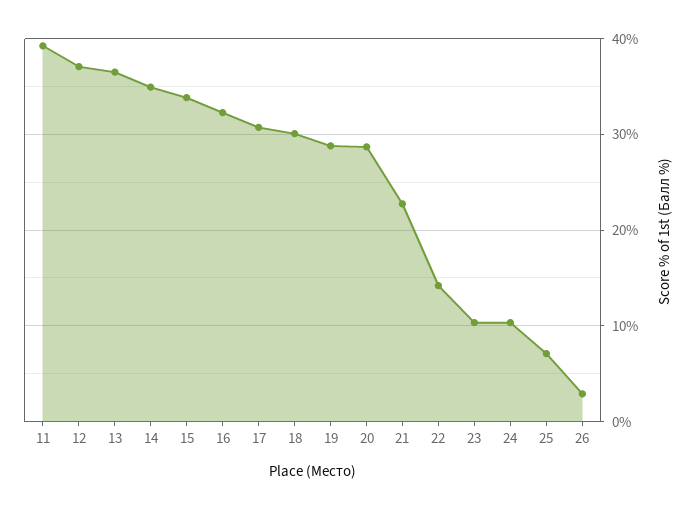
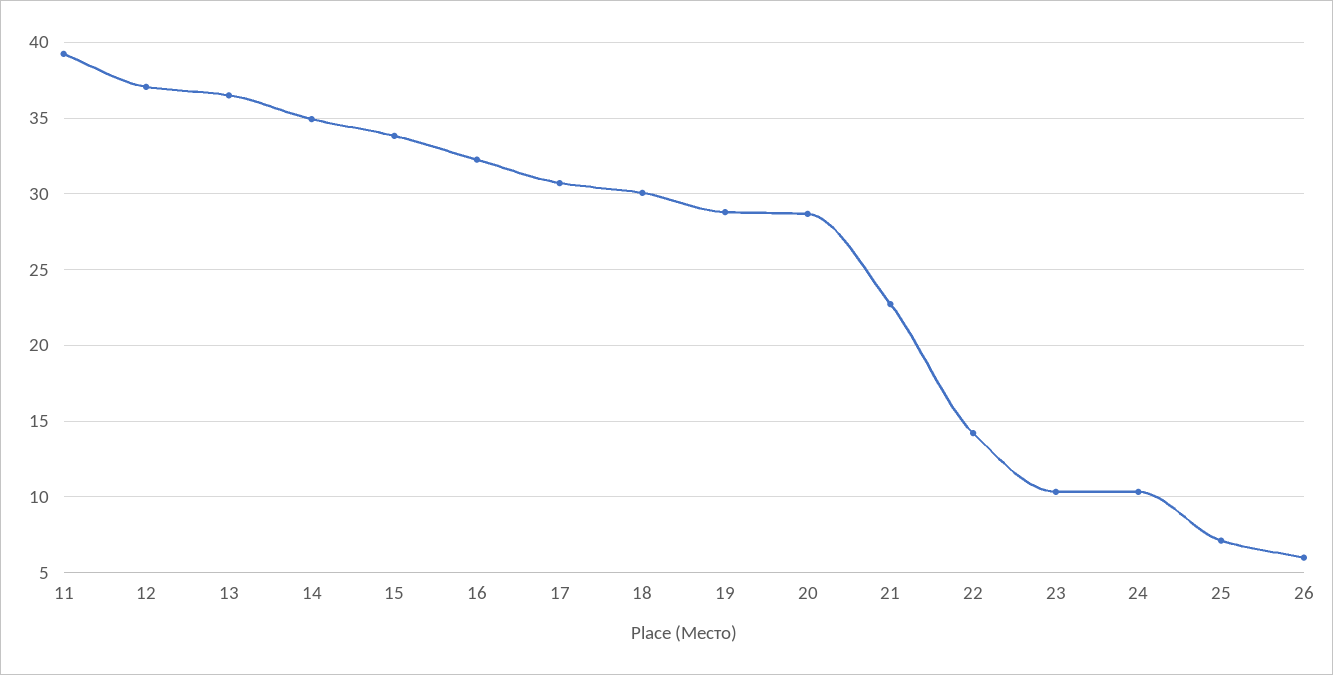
26: 3 -> 6

